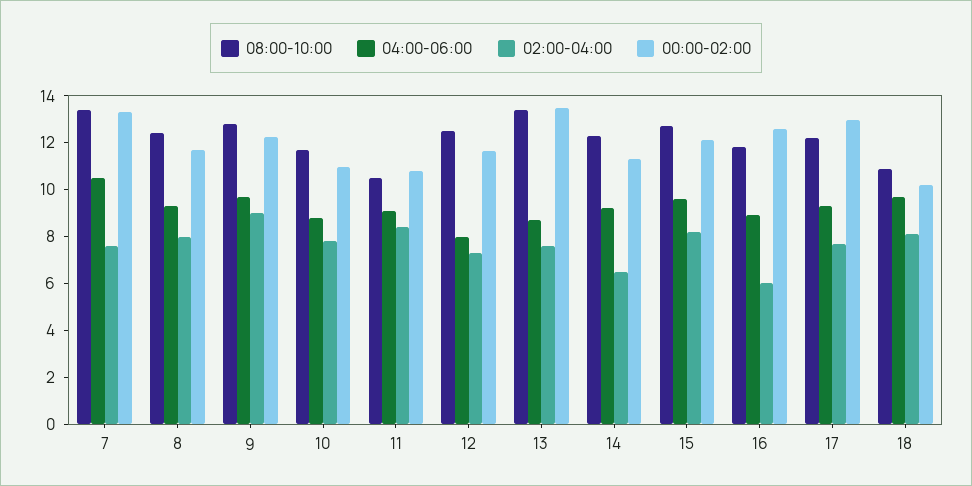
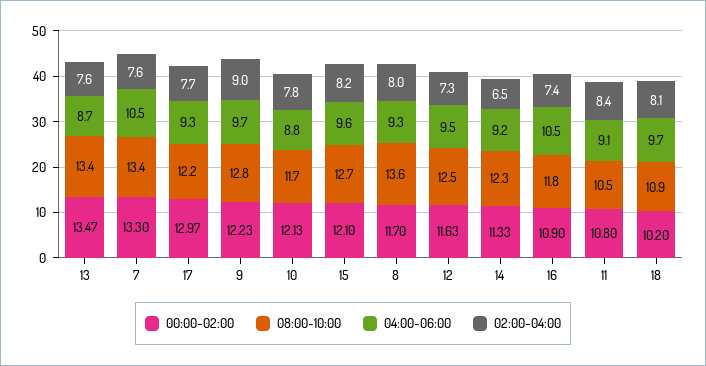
08:00-10:00, 8: 12.5 -> 13.6
00:00-02:00, 10: 11 -> 12.13
04:00-06:00, 12: 8 -> 9.5
04:00-06:00, 16: 9 -> 10.5
02:00-04:00, 16: 6 -> 7.4
00:00-02:00, 16: 12.5 -> 10.9

